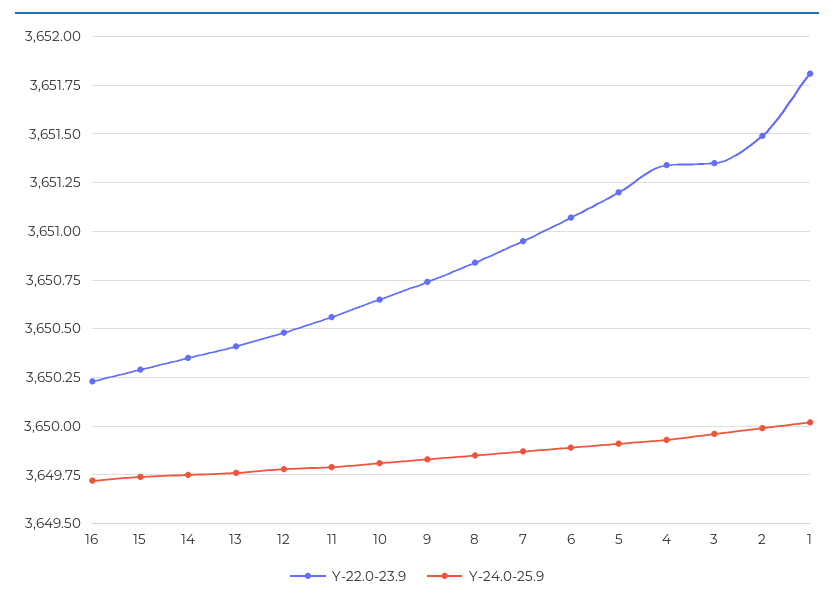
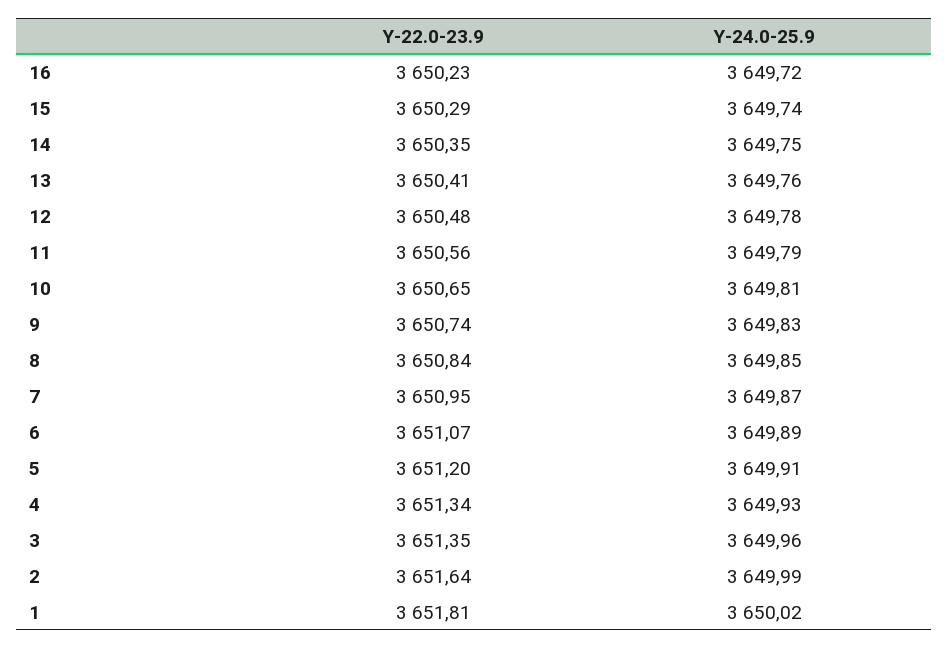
Y-22.0-23.9, 2: 3651.5 -> 3651.64

